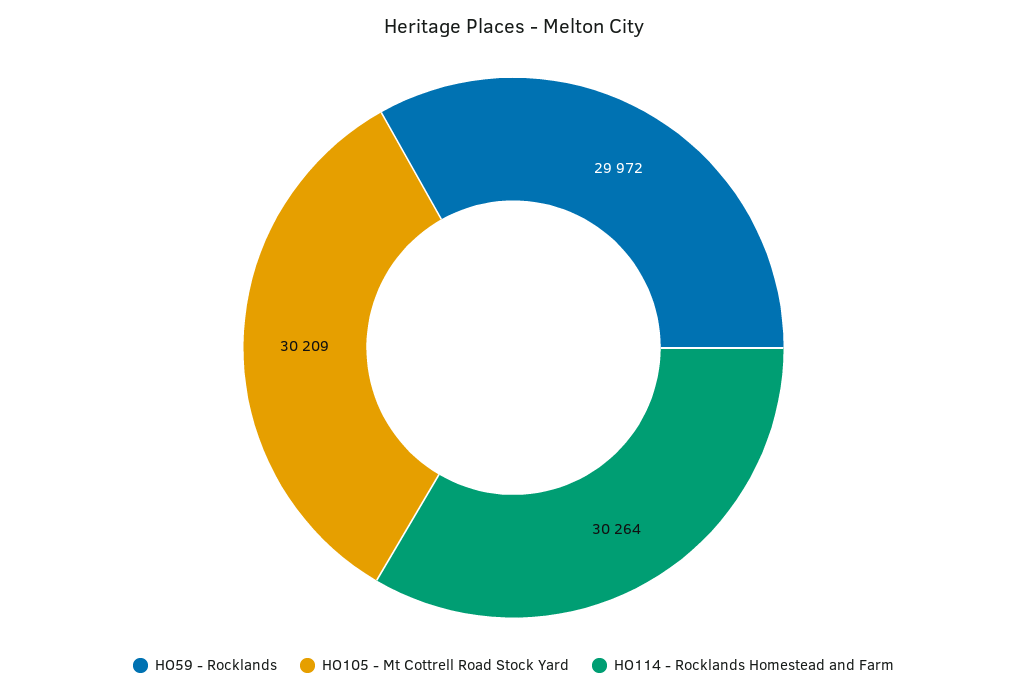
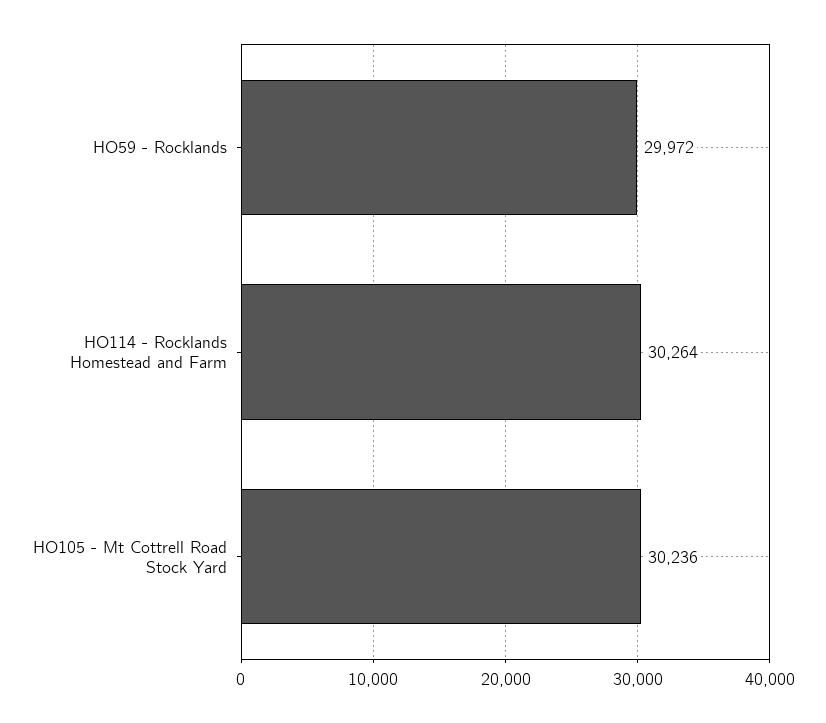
HO105 - Mt Cottrell Road Stock Yard: 30209 -> 30236

